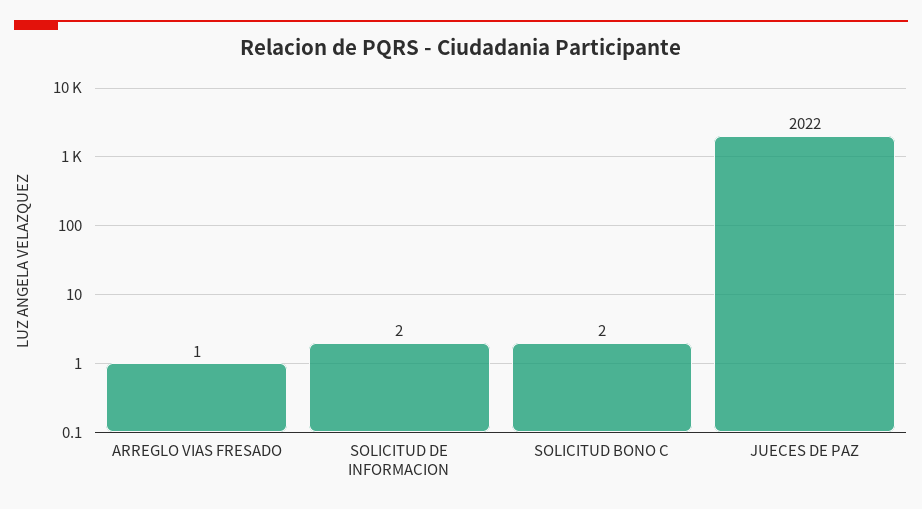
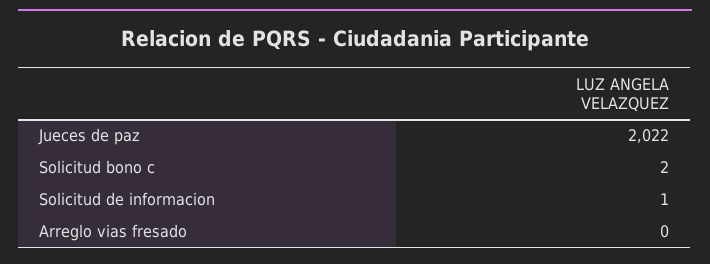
ARREGLO VIAS FRESADO: 1 -> 0
SOLICITUD DE INFORMACION: 2 -> 1

